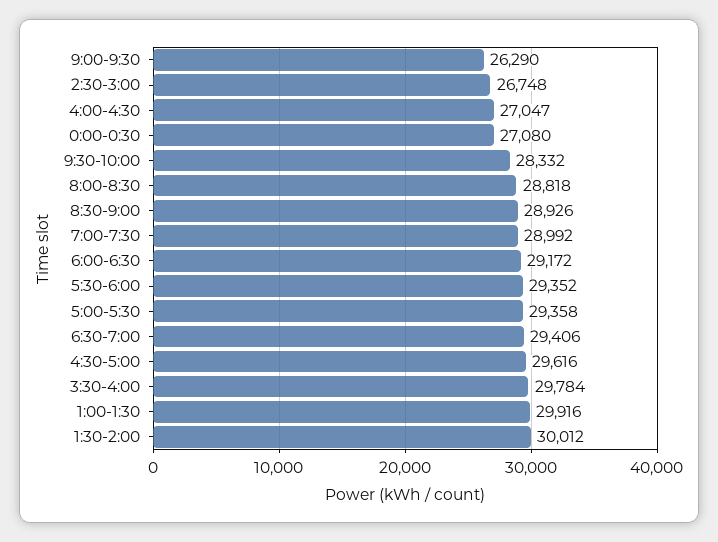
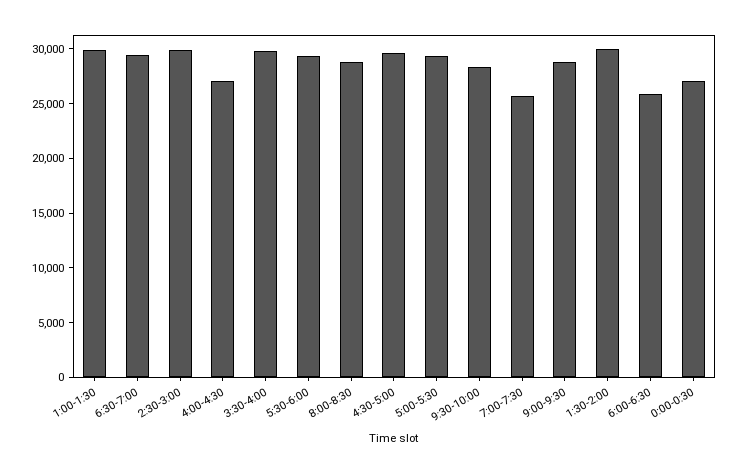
9:00-9:30: 26290 -> 29000
2:30-3:00: 26748 -> 30000
8:30-9:00: 28926 -> none
7:00-7:30: 28992 -> 26000
6:00-6:30: 29172 -> 26000

